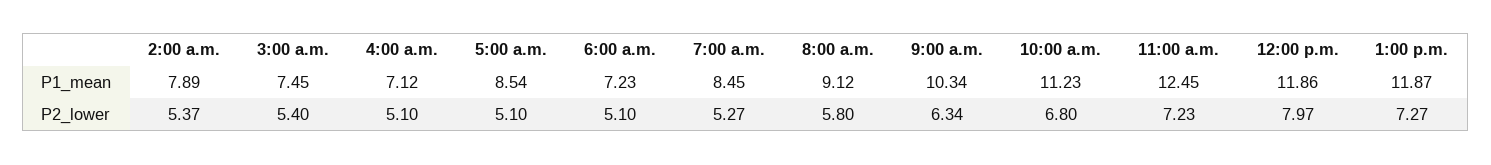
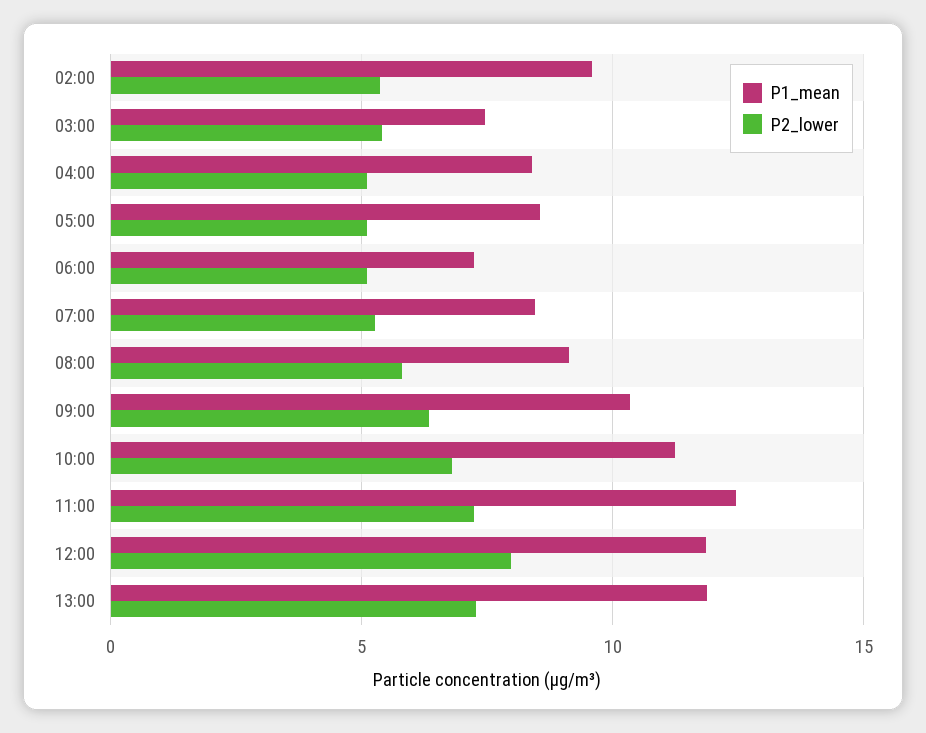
P1_mean, 2:00 a.m.: 7.89 -> 9.5
P1_mean, 4:00 a.m.: 7.12 -> 8.5

